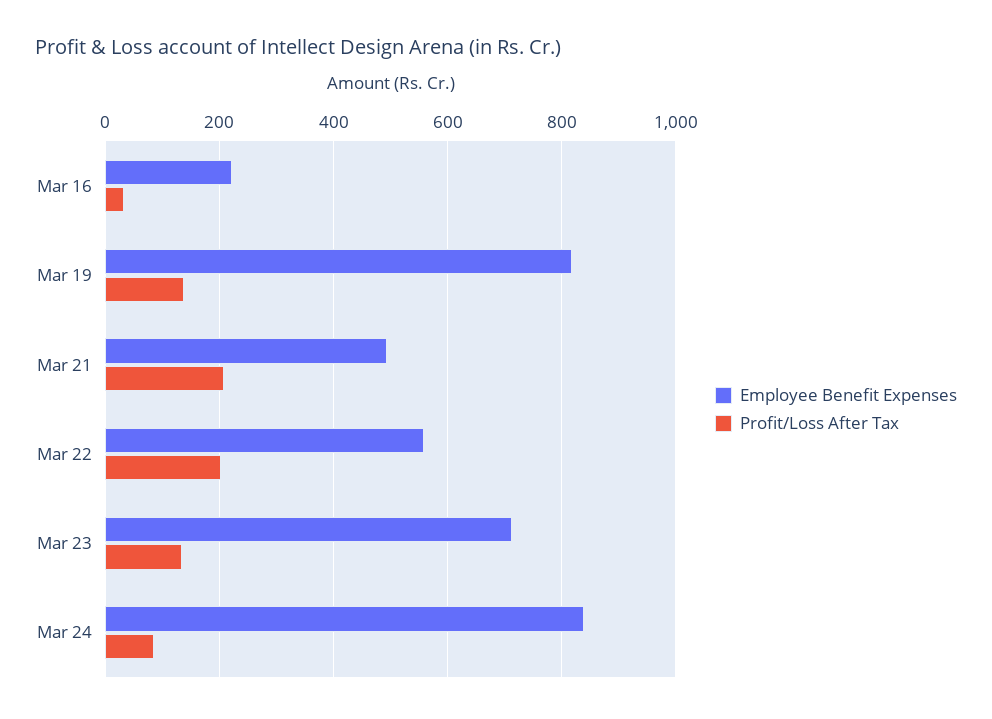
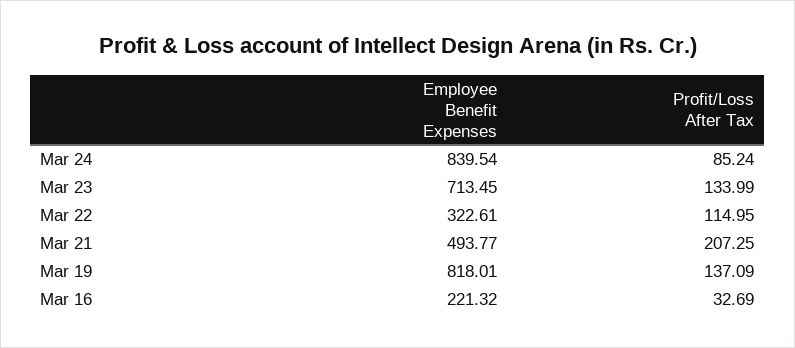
Employee Benefit Expenses, Mar 22: 560 -> 322.61
Profit/Loss After Tax, Mar 22: 200 -> 114.95

